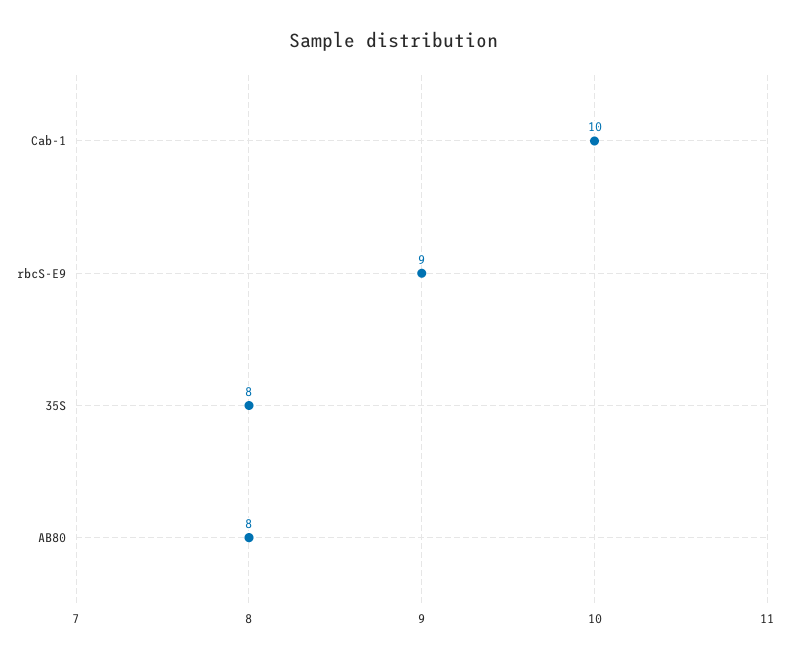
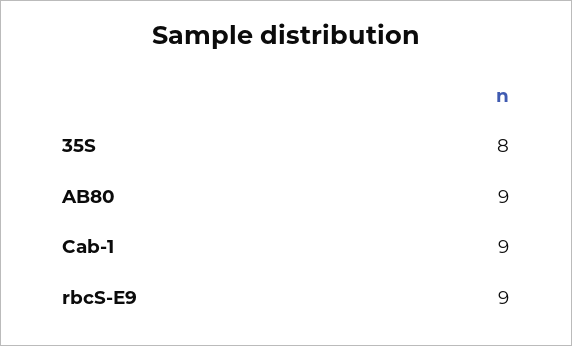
Cab-1: 10 -> 9
AB80: 8 -> 9

